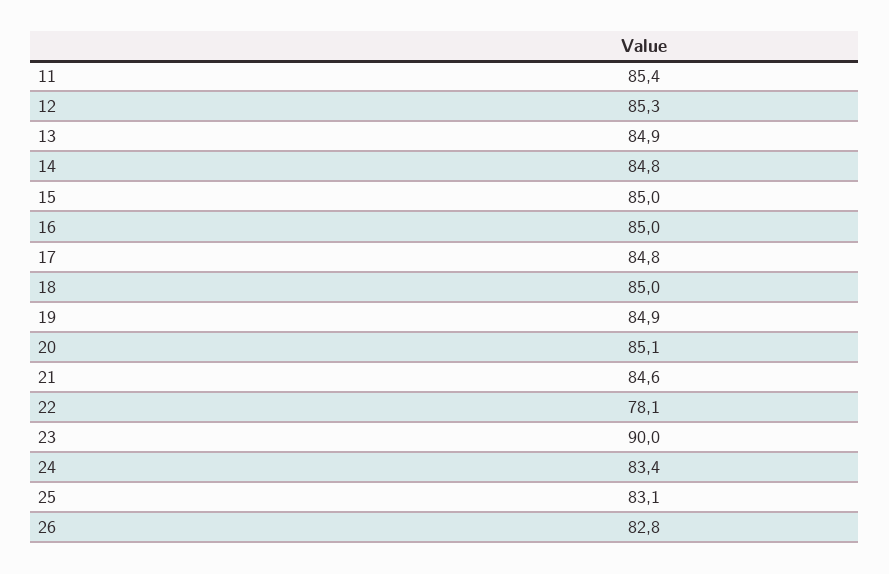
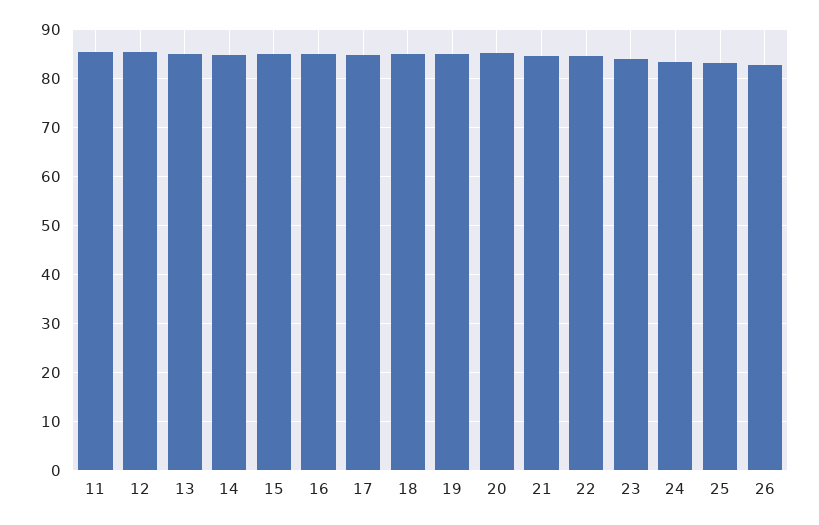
22: 78.1 -> 84
23: 90 -> 84

